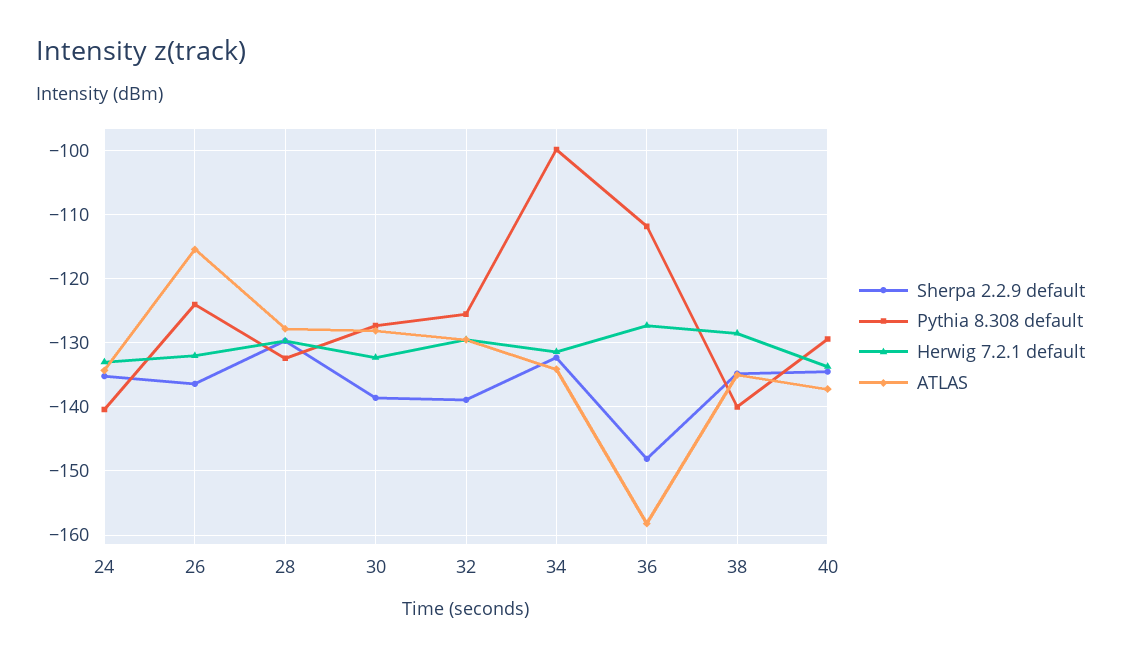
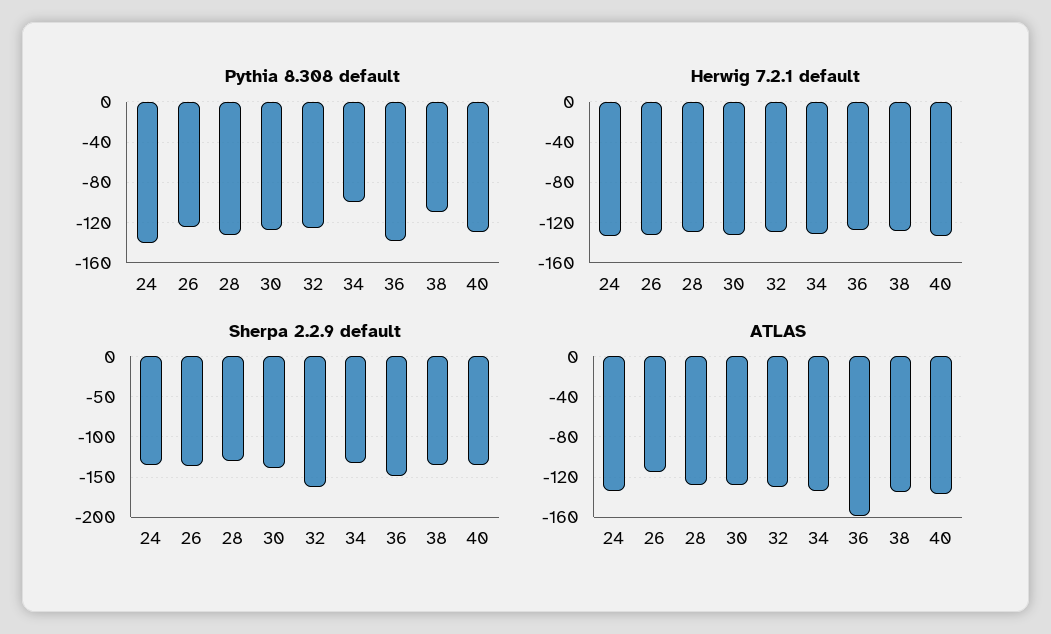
Sherpa 2.2.9 default, 32: -139 -> -160
Pythia 8.308 default, 36: -112 -> -140
Pythia 8.308 default, 38: -140 -> -110

